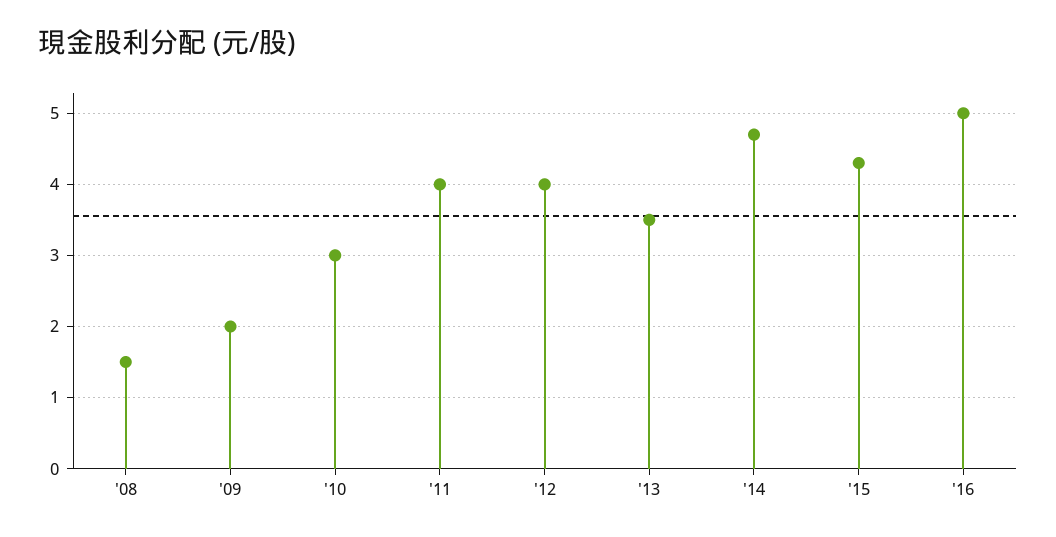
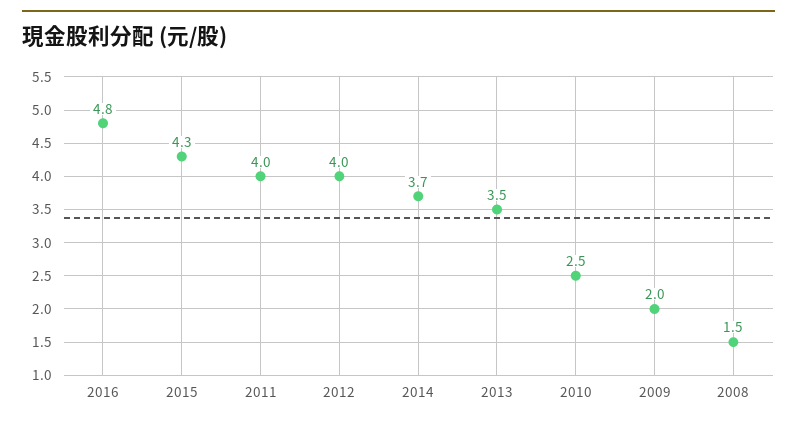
'10: 3 -> 2.5
'14: 4.7 -> 3.7
'16: 5 -> 4.8

